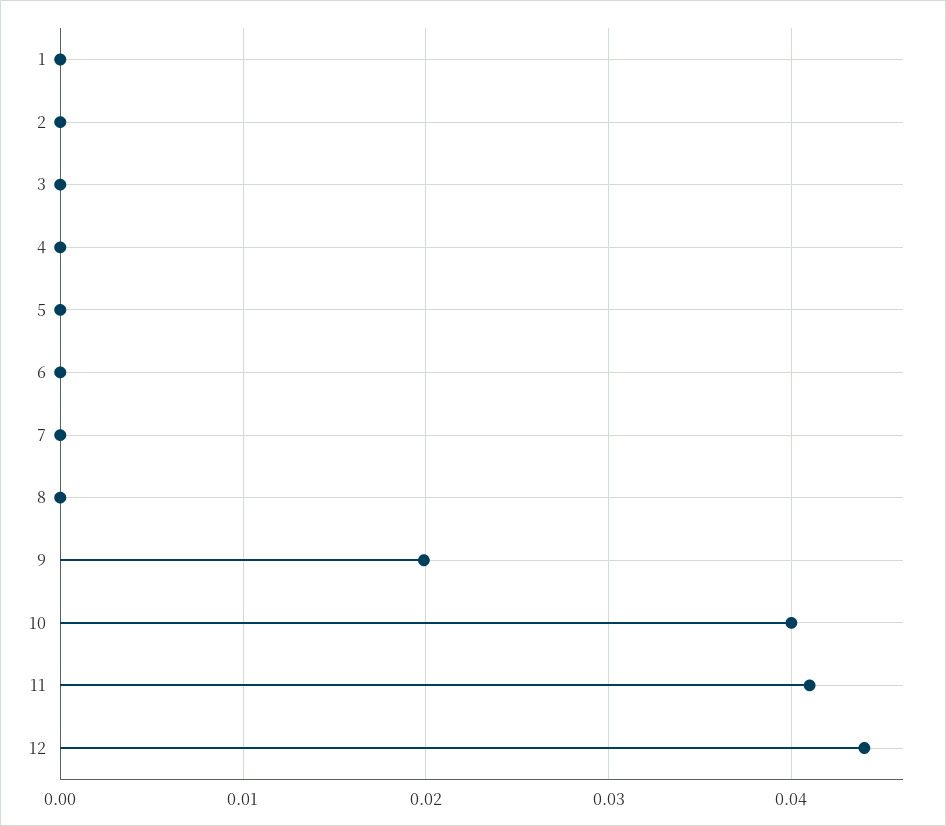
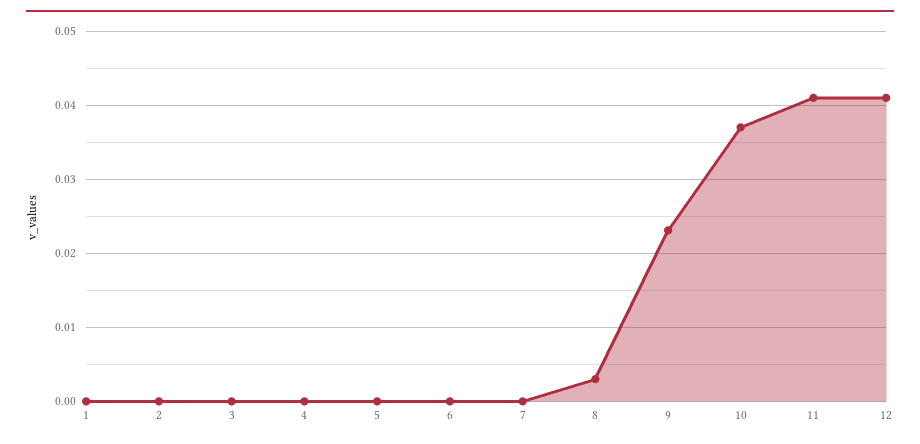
8: 0 -> 0.003
9: 0.02 -> 0.023
10: 0.04 -> 0.037
12: 0.044 -> 0.041

